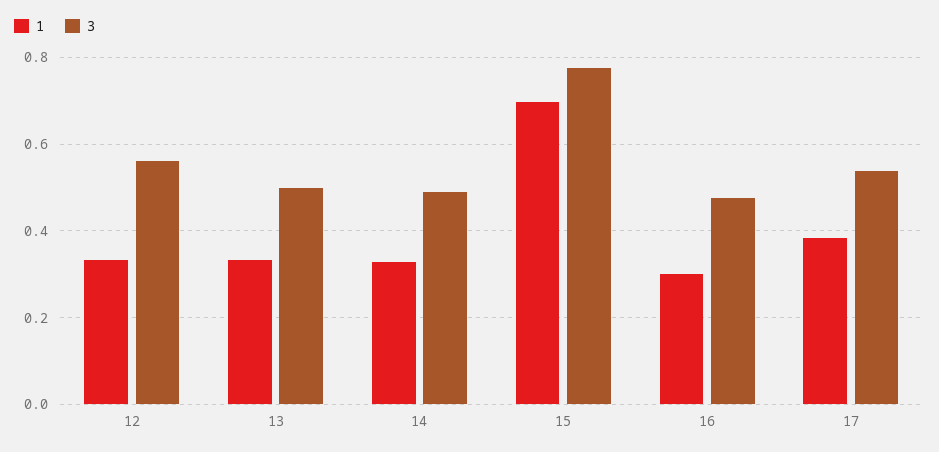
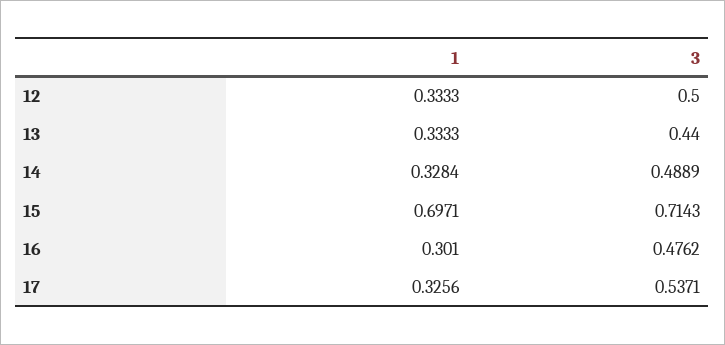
3, 12: 0.56 -> 0.5
3, 13: 0.5 -> 0.44
3, 15: 0.78 -> 0.7143
1, 17: 0.38 -> 0.3256

